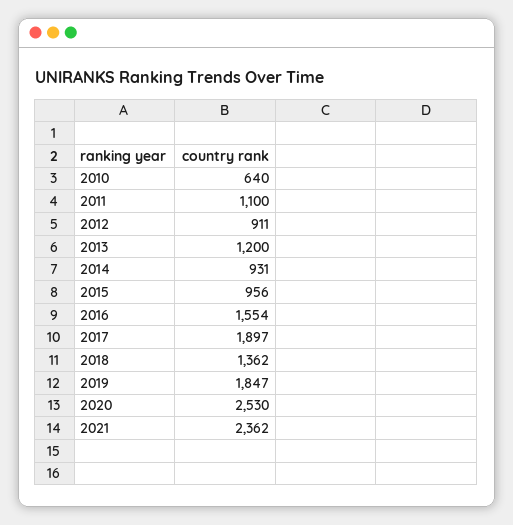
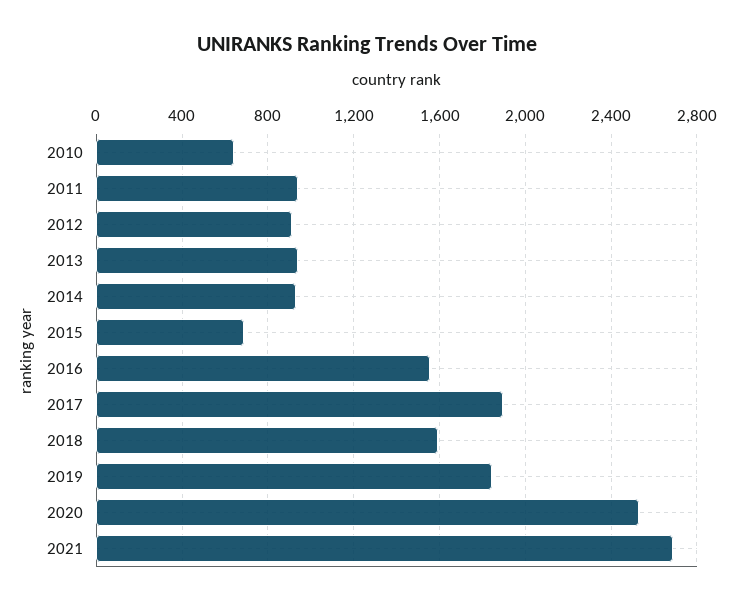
2011: 1100 -> 950
2013: 1200 -> 950
2015: 956 -> 700
2018: 1362 -> 1600
2021: 2362 -> 2700

